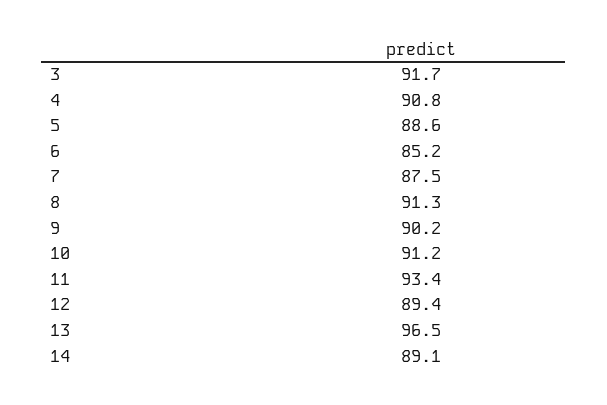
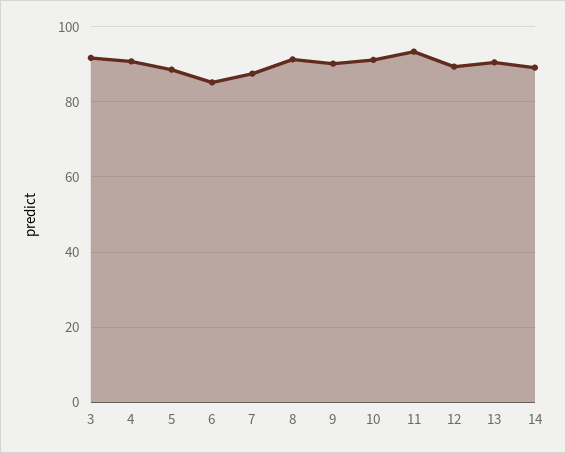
13: 96.5 -> 90

